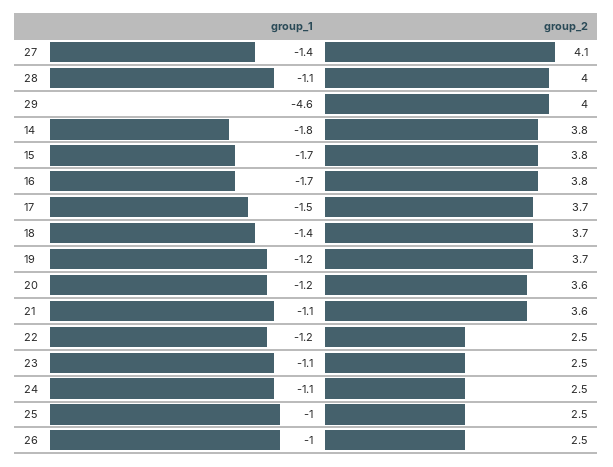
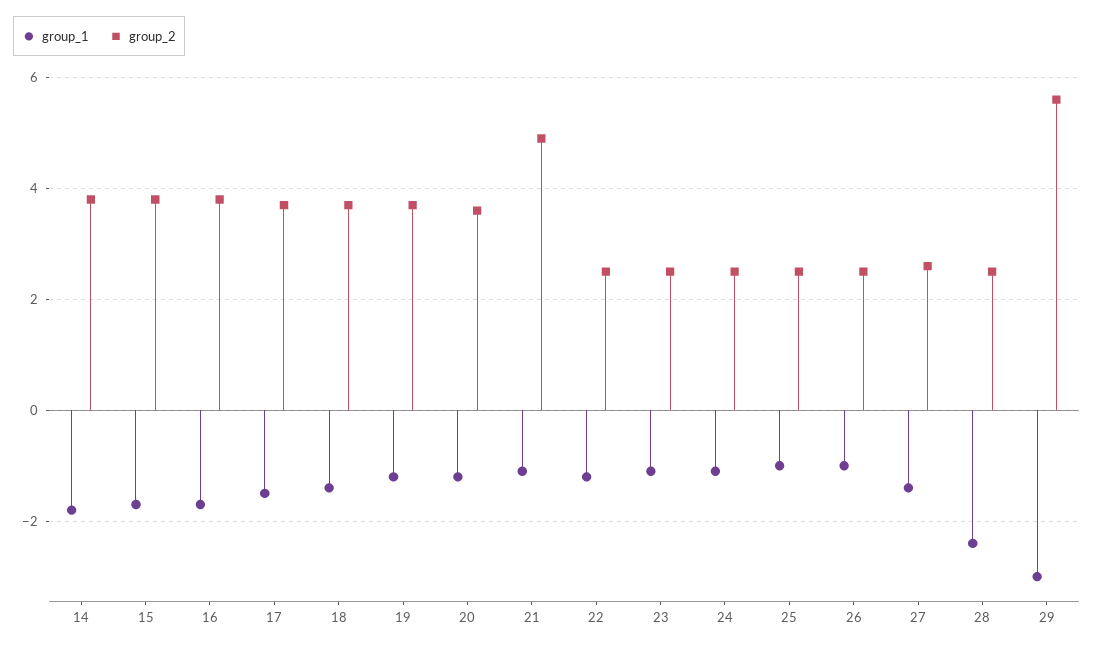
group_2, 27: 4.1 -> 2.5
group_1, 28: -1.1 -> -2.5
group_2, 28: 4 -> 2.5
group_1, 29: -4.6 -> -3
group_2, 29: 4 -> 5.5
group_2, 21: 3.6 -> 5

